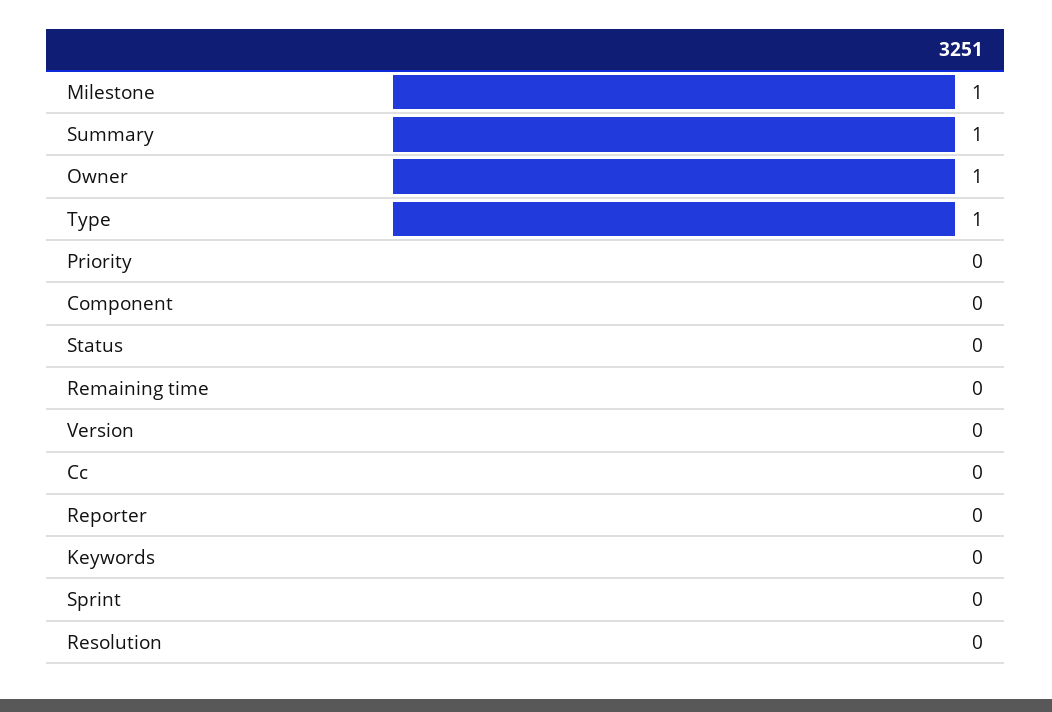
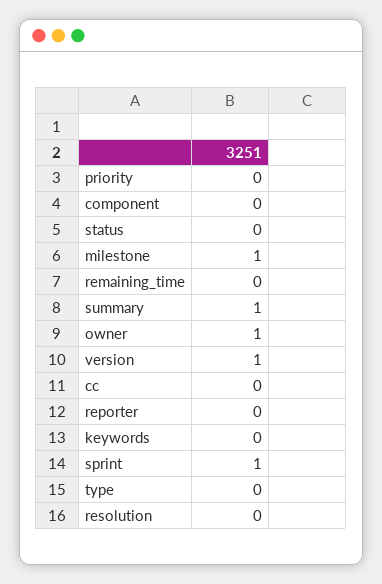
Type: 1 -> 0
Version: 0 -> 1
Sprint: 0 -> 1

